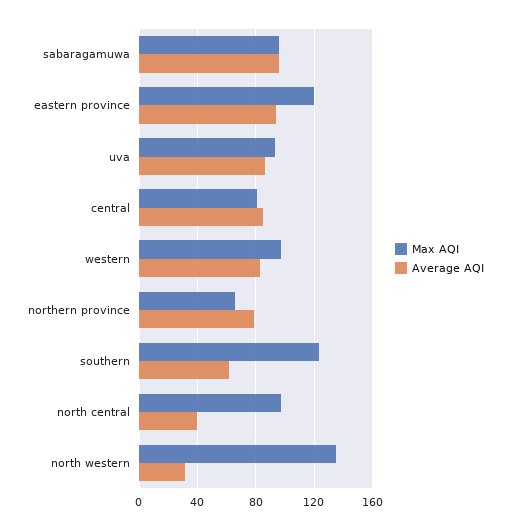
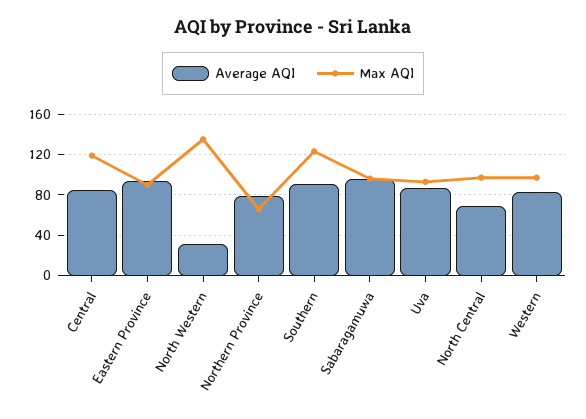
Max AQI, eastern province: 120 -> 90
Max AQI, central: 80 -> 120
Average AQI, southern: 60 -> 90
Average AQI, north central: 40 -> 70

